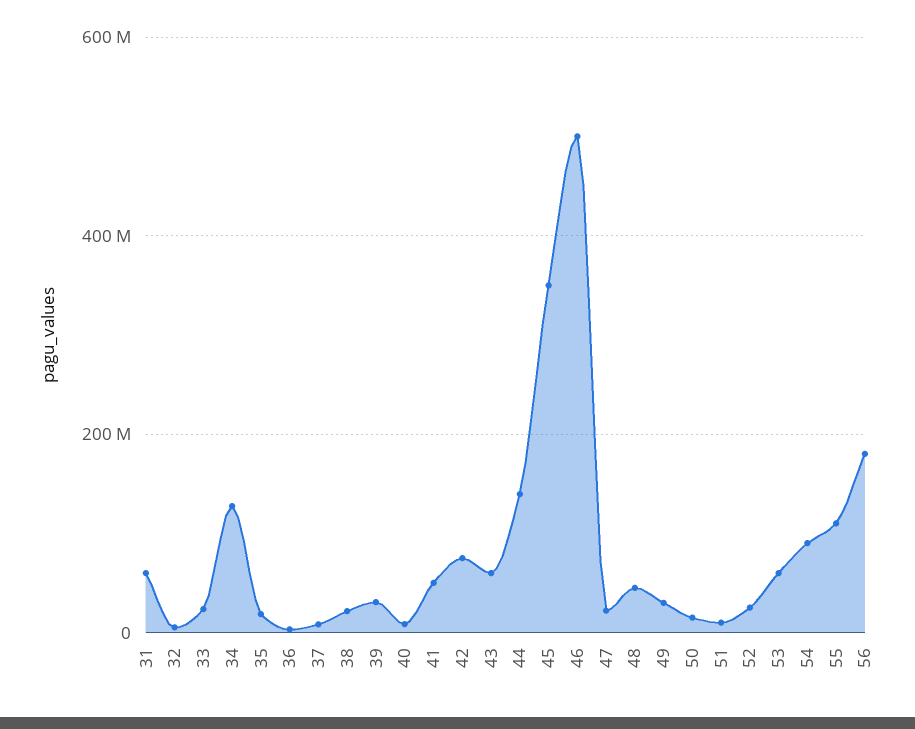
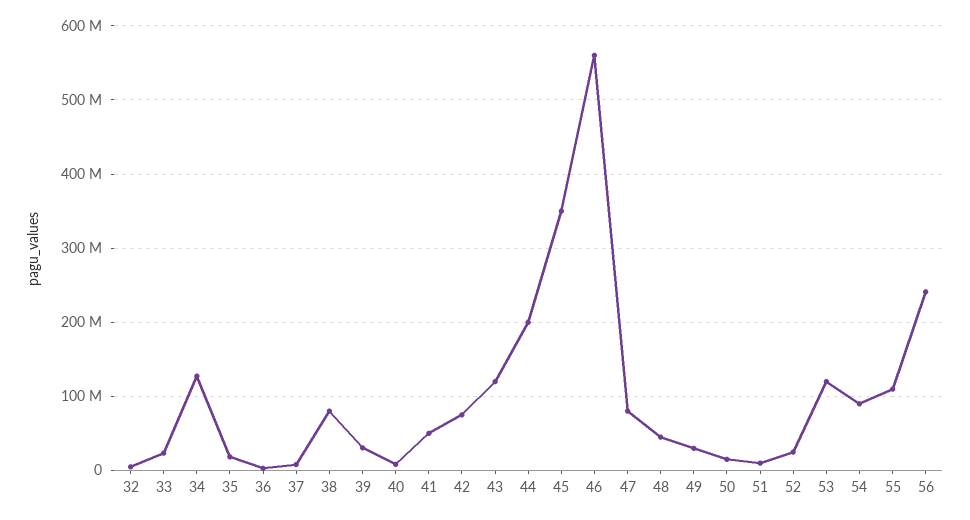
31: 60000000 -> none
38: 20000000 -> 80000000
43: 60000000 -> 120000000
44: 140000000 -> 200000000
46: 500000000 -> 560000000
47: 20000000 -> 80000000
53: 60000000 -> 120000000
56: 180000000 -> 240000000

